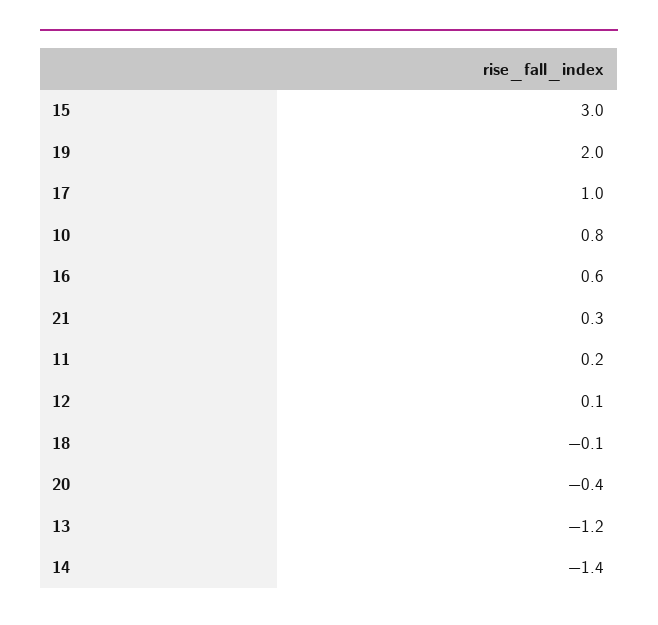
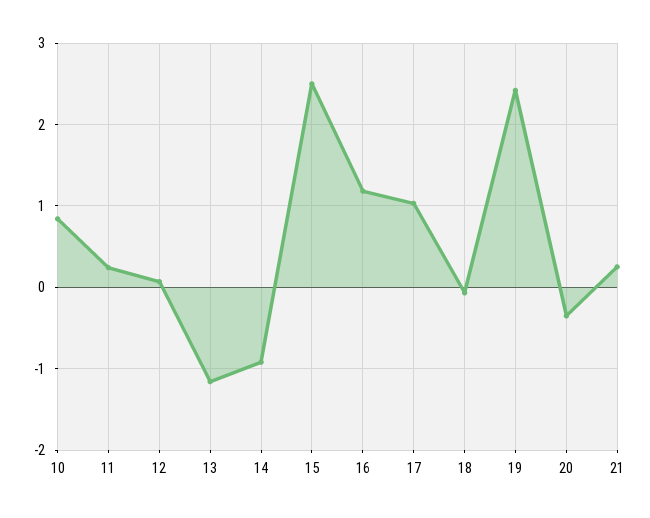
15: 3 -> 2.5
19: 2 -> 2.4
16: 0.6 -> 1.2
14: -1.4 -> -0.9

